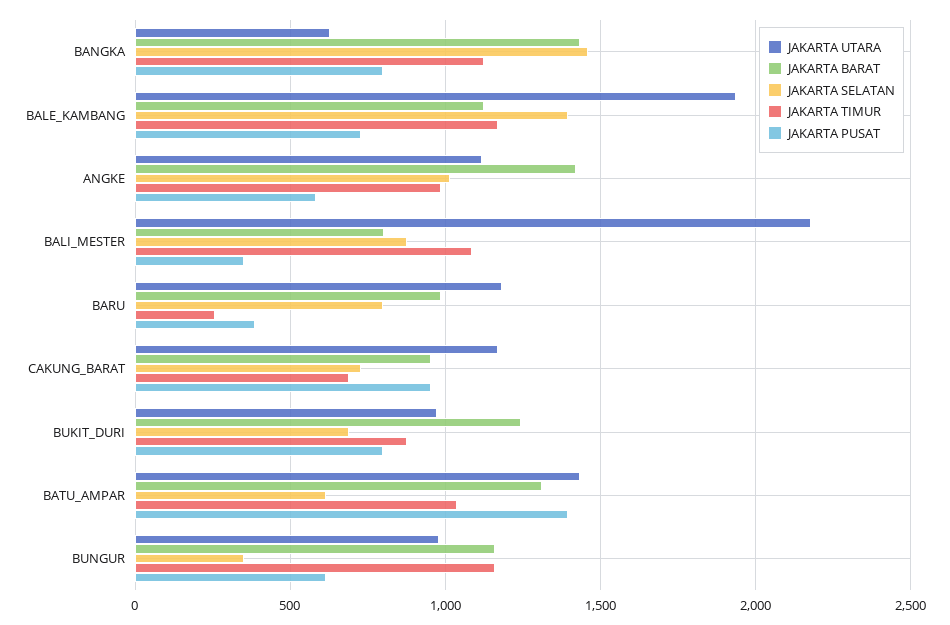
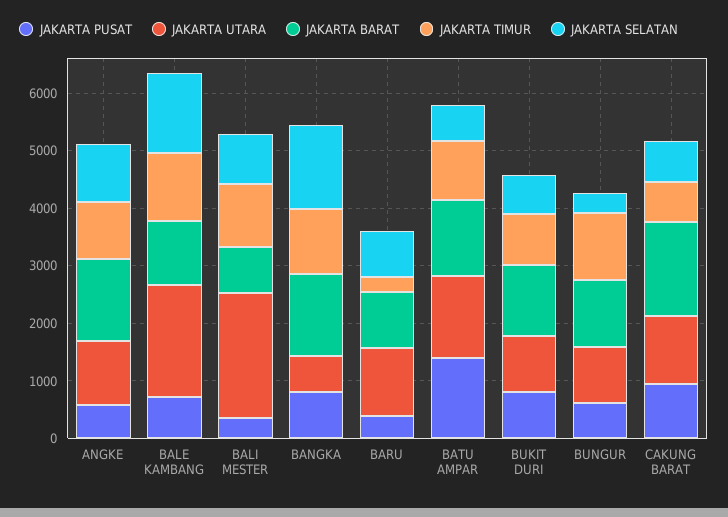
JAKARTA BARAT, CAKUNG_BARAT: 950 -> 1600

